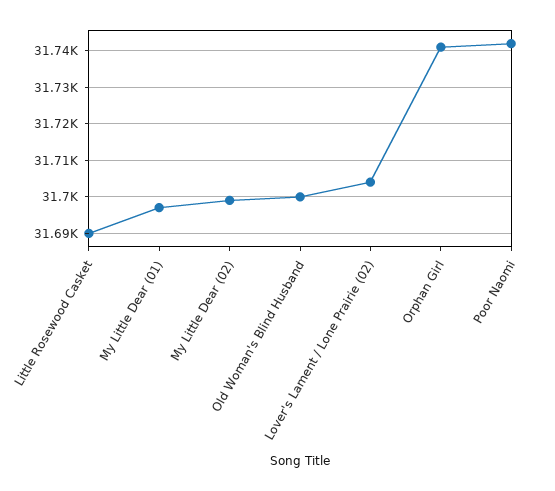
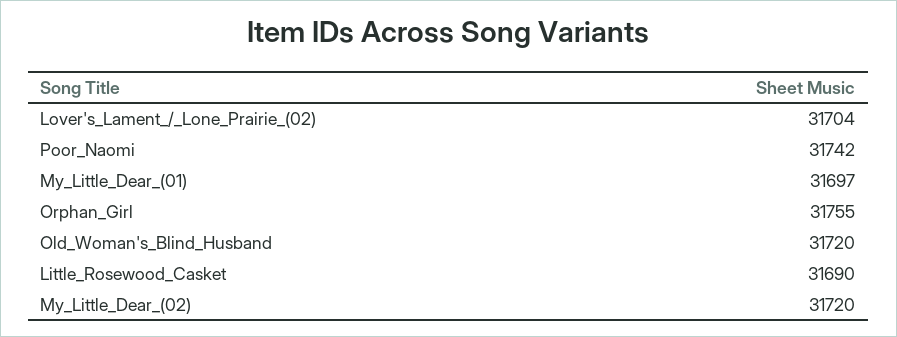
My Little Dear (02): 31700 -> 31720
Old Woman's Blind Husband: 31700 -> 31720
Orphan Girl: 31740 -> 31755

